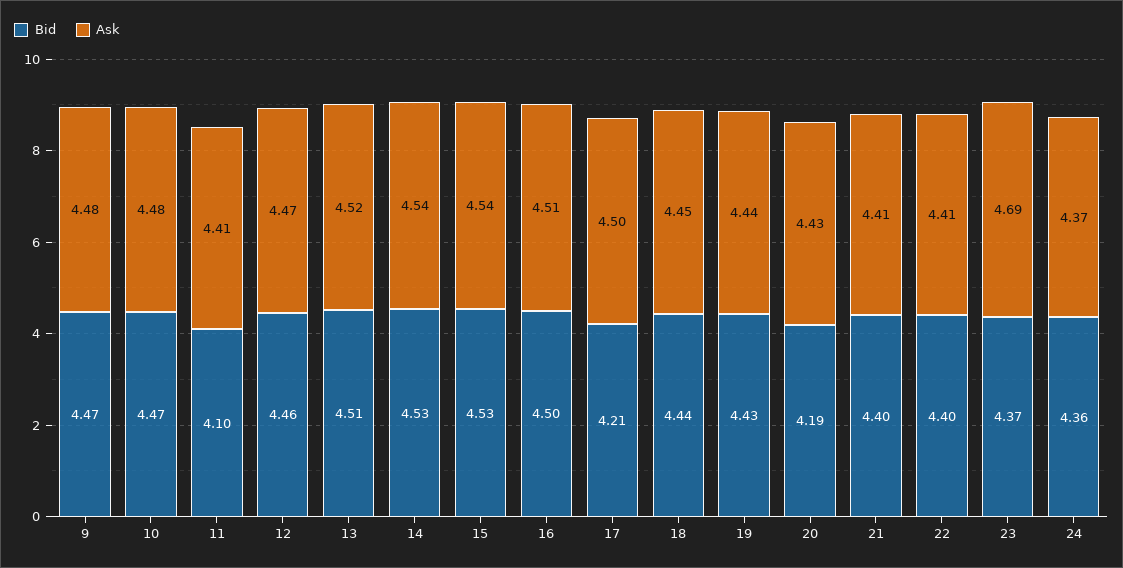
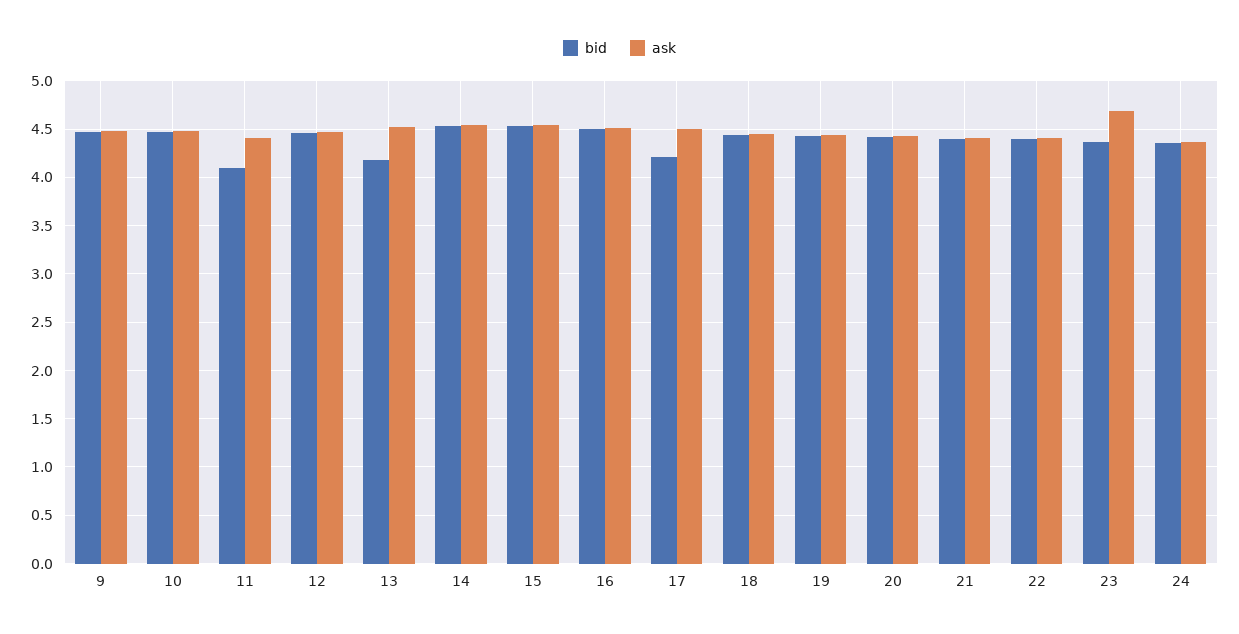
Bid, 13: 4.51 -> 4.2
Bid, 20: 4.19 -> 4.4

